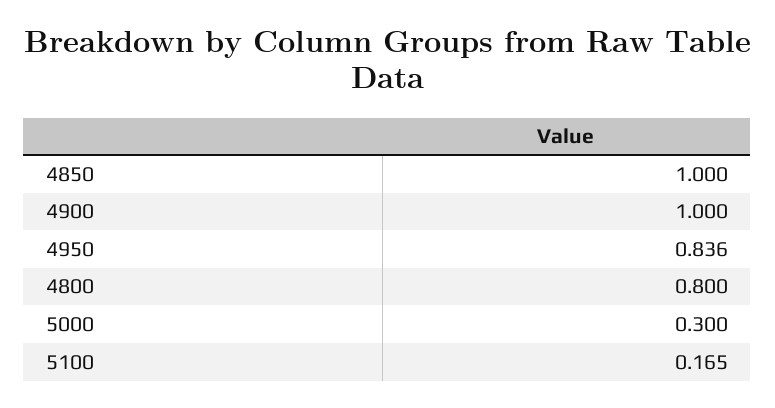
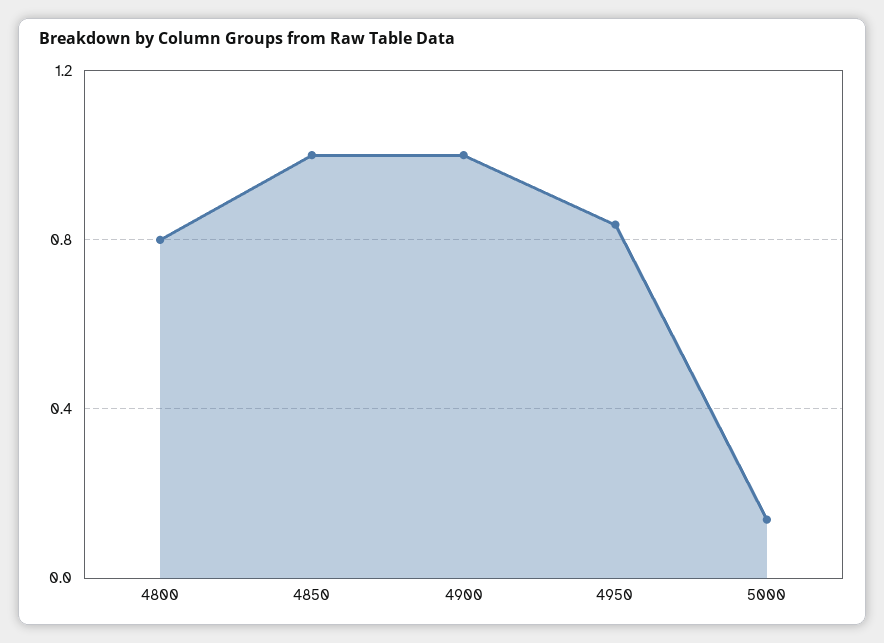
5000: 0.3 -> 0.15
5100: 0.165 -> none

